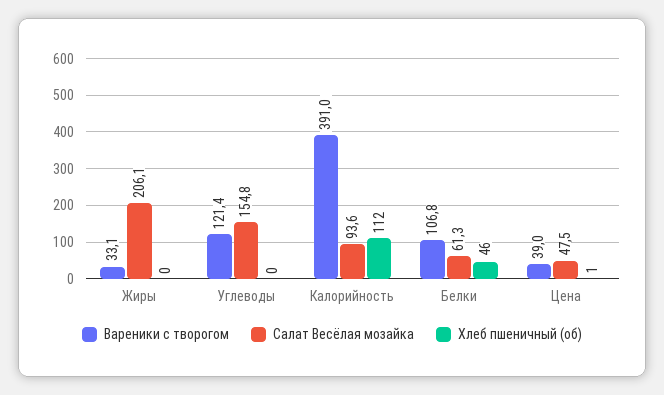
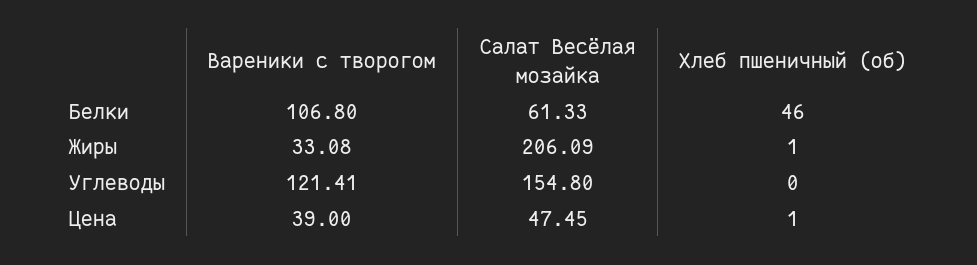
Хлеб пшеничный (об), Жиры: 0 -> 1
Вареники с творогом, Калорийность: 391 -> none
Салат Весёлая мозайка, Калорийность: 93.6 -> none
Хлеб пшеничный (об), Калорийность: 112 -> none

